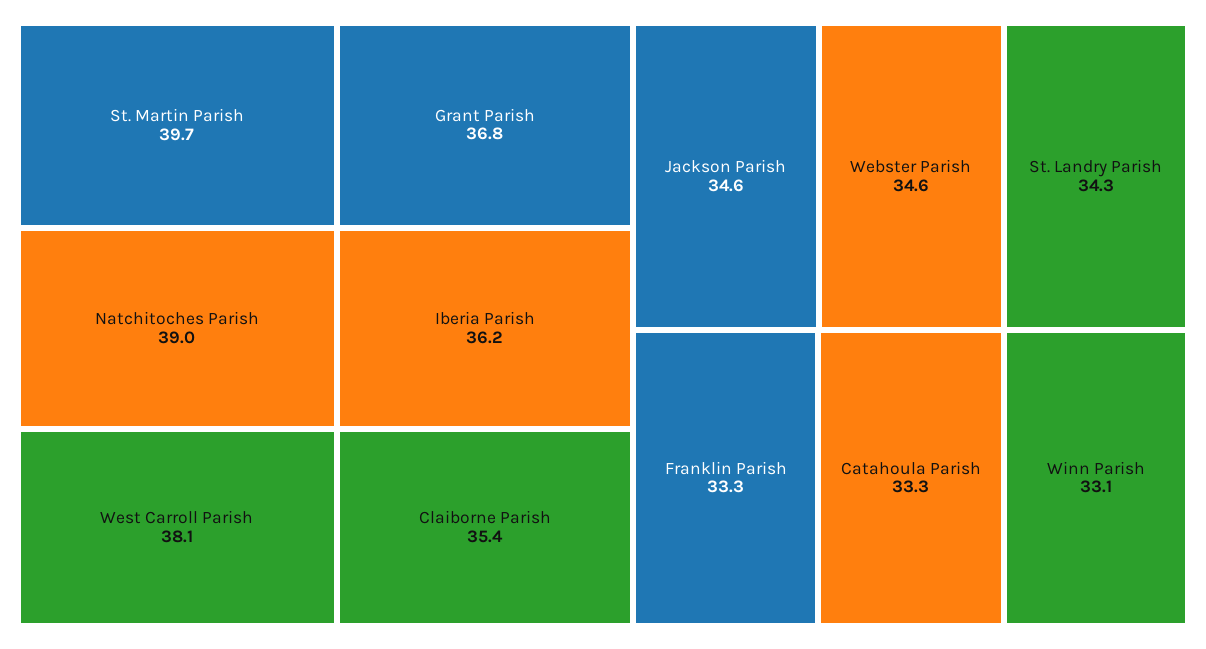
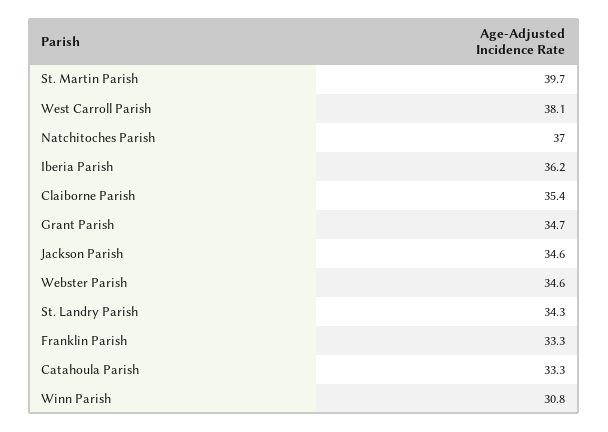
Natchitoches Parish: 39 -> 37
Grant Parish: 36.8 -> 34.7
Winn Parish: 33.1 -> 30.8

